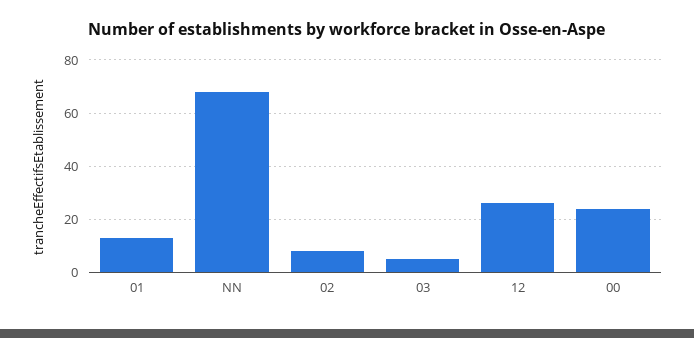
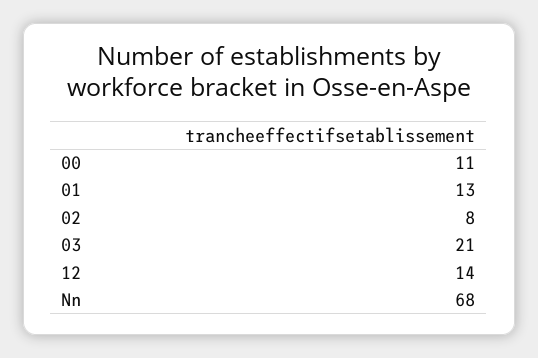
03: 5 -> 21
12: 25 -> 14
00: 25 -> 11

